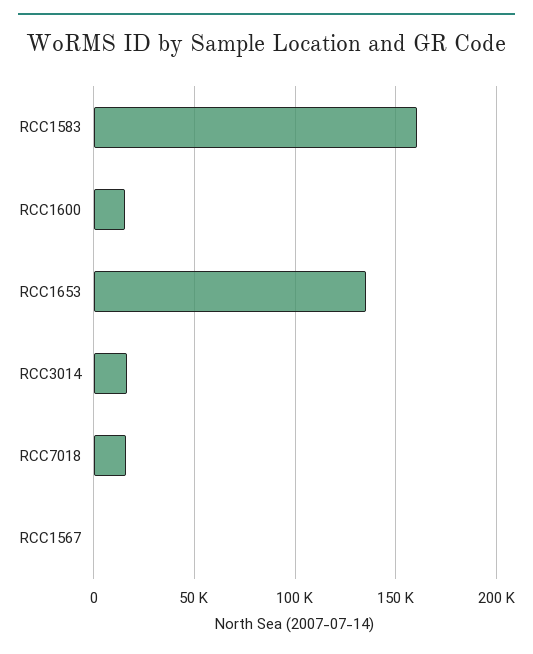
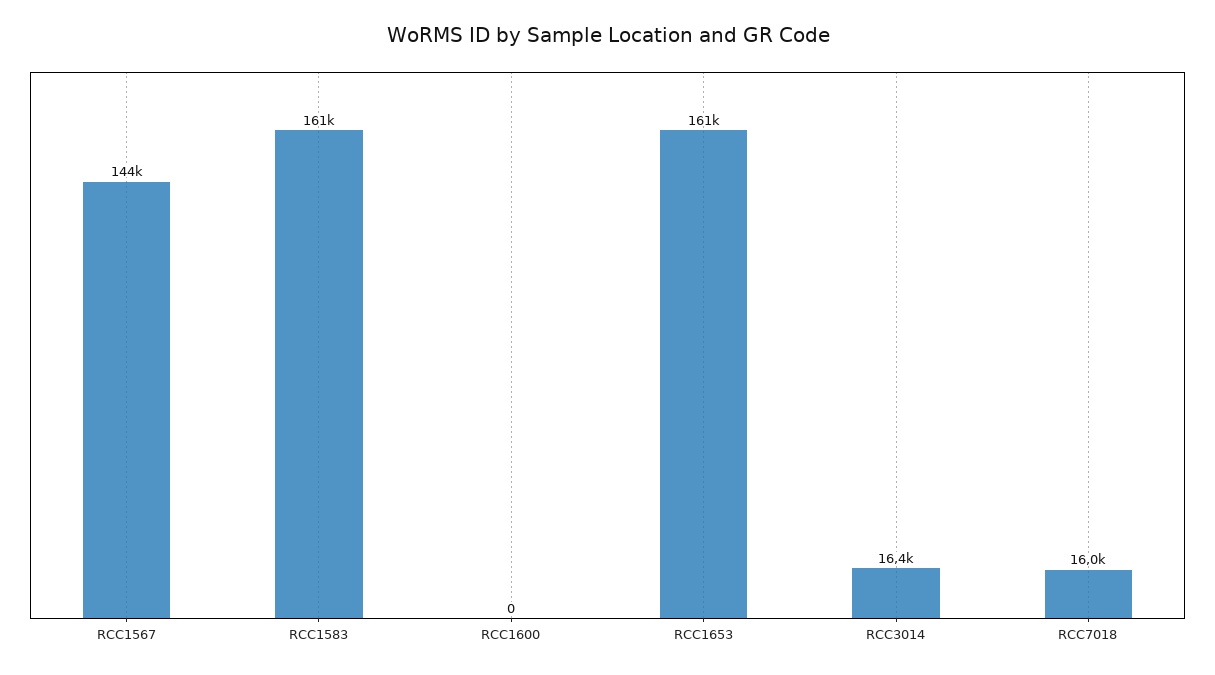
RCC1600: 15000 -> 0
RCC1653: 135000 -> 161000
RCC1567: 0 -> 144000

